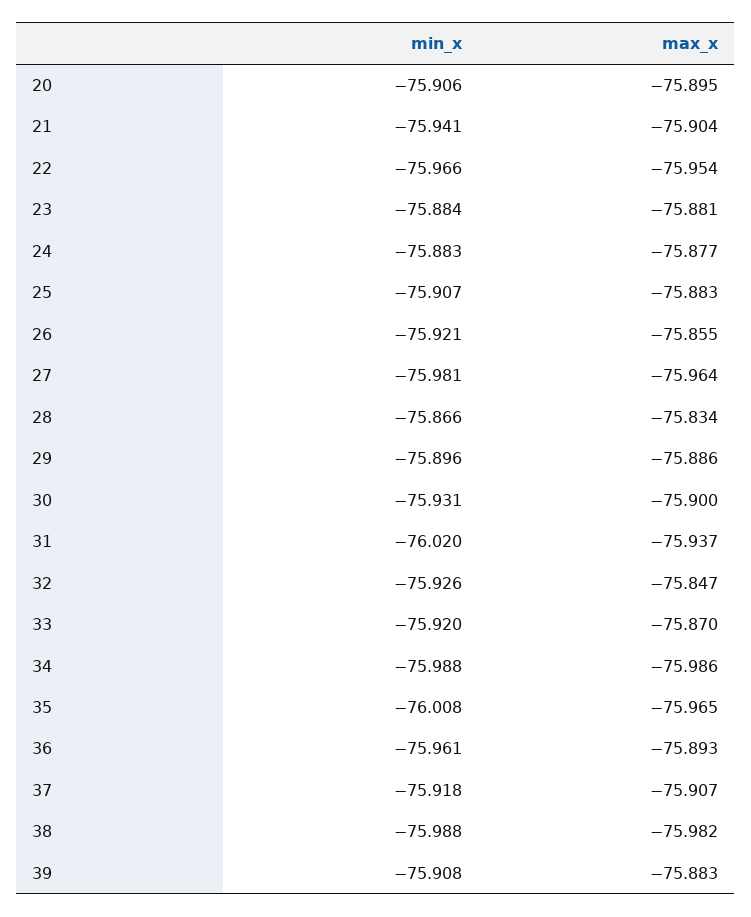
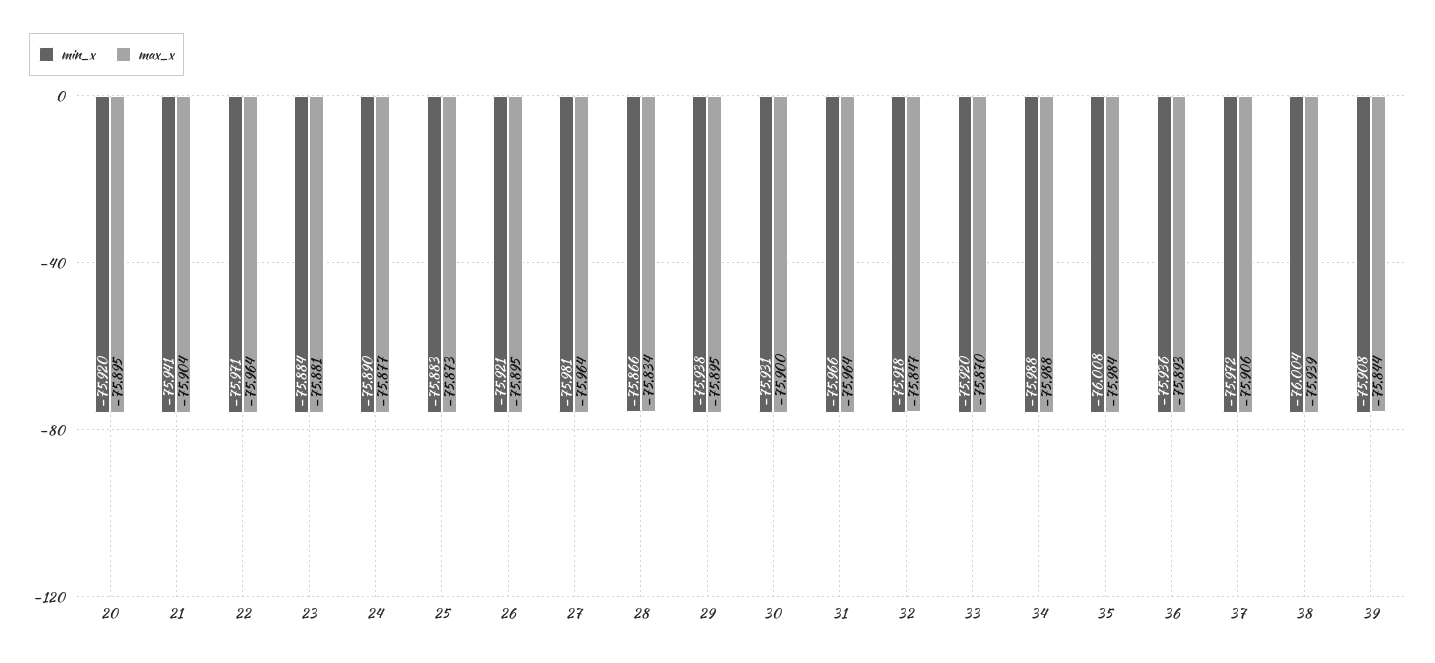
min_x, 20: -75.906 -> -75.92
min_x, 22: -75.966 -> -75.971
max_x, 22: -75.954 -> -75.964
min_x, 24: -75.883 -> -75.89
min_x, 25: -75.907 -> -75.883
max_x, 25: -75.883 -> -75.873
max_x, 26: -75.855 -> -75.895
min_x, 29: -75.896 -> -75.938
max_x, 29: -75.886 -> -75.895
min_x, 31: -76.02 -> -75.966
max_x, 31: -75.937 -> -75.964
min_x, 32: -75.926 -> -75.918
max_x, 34: -75.986 -> -75.988
max_x, 35: -75.965 -> -75.984
min_x, 36: -75.961 -> -75.936
min_x, 37: -75.918 -> -75.972
max_x, 37: -75.907 -> -75.906
min_x, 38: -75.988 -> -76.004
max_x, 38: -75.982 -> -75.939
max_x, 39: -75.883 -> -75.844

